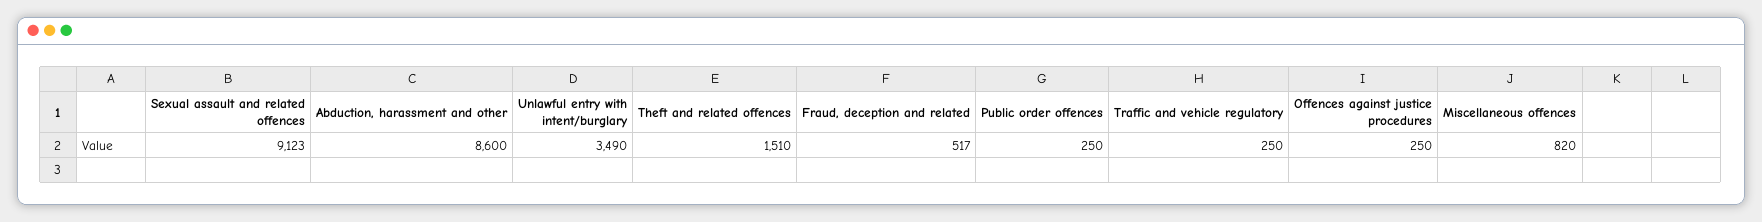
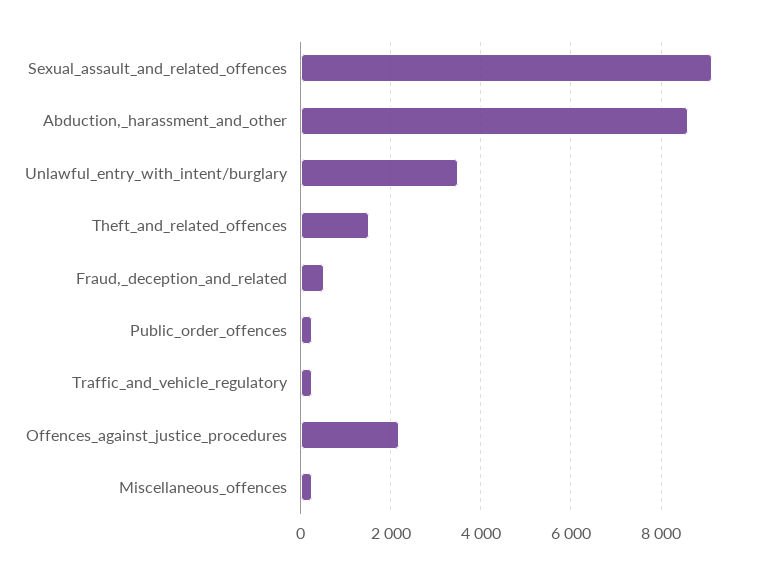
Offences against justice procedures: 250 -> 2200
Miscellaneous offences: 820 -> 200

